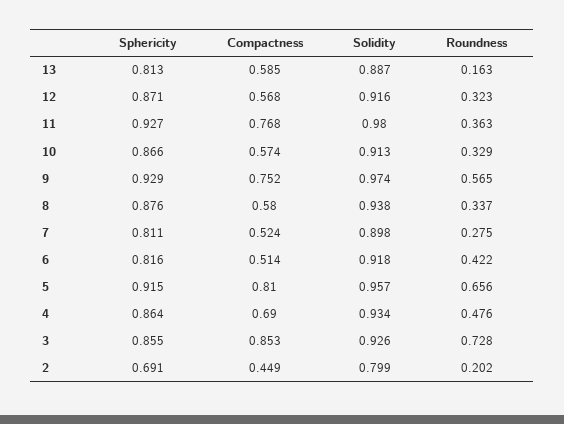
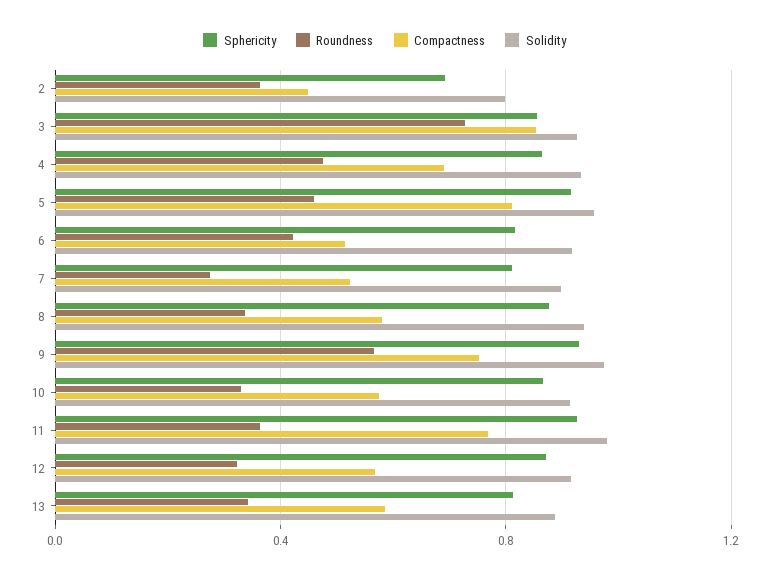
Roundness, 13: 0.163 -> 0.35
Roundness, 5: 0.656 -> 0.45
Roundness, 2: 0.202 -> 0.35

